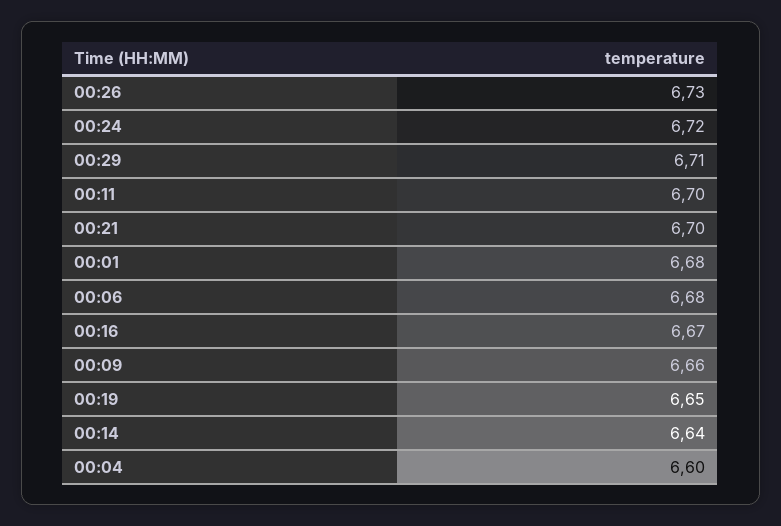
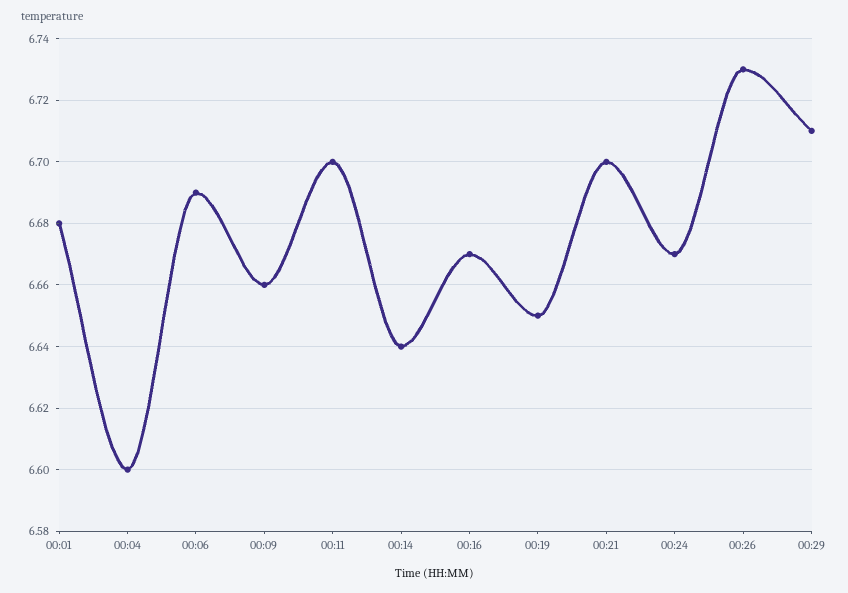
00:24: 6.72 -> 6.67
00:06: 6.68 -> 6.69

